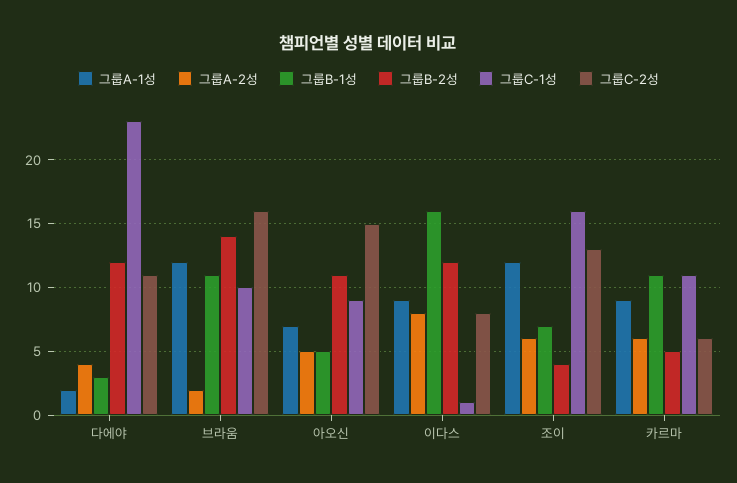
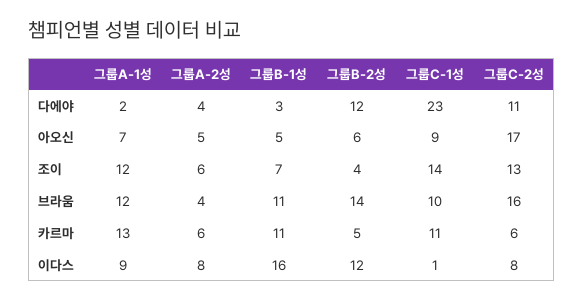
그룹A-2성, 브라움: 2 -> 4
그룹B-2성, 아오신: 11 -> 6
그룹C-2성, 아오신: 15 -> 17
그룹C-1성, 조이: 16 -> 14
그룹A-1성, 카르마: 9 -> 13

